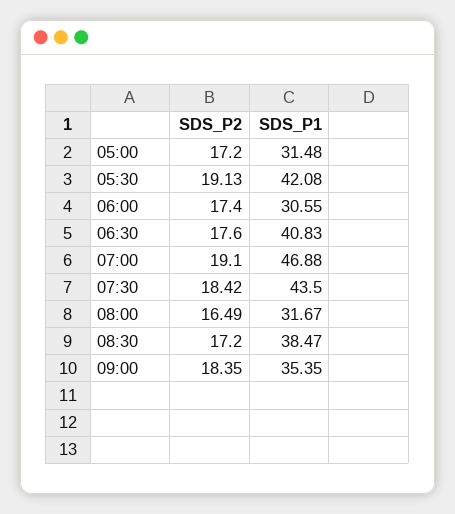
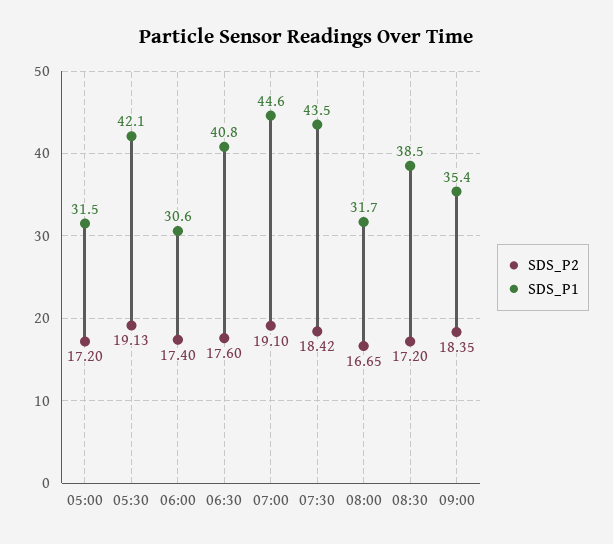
SDS_P1, 07:00: 46.88 -> 44.6
SDS_P2, 08:00: 16.49 -> 16.65

